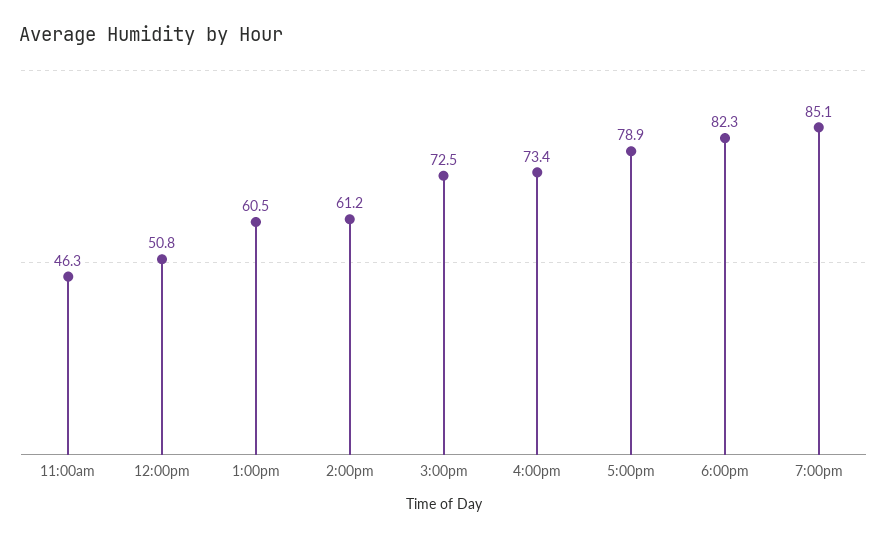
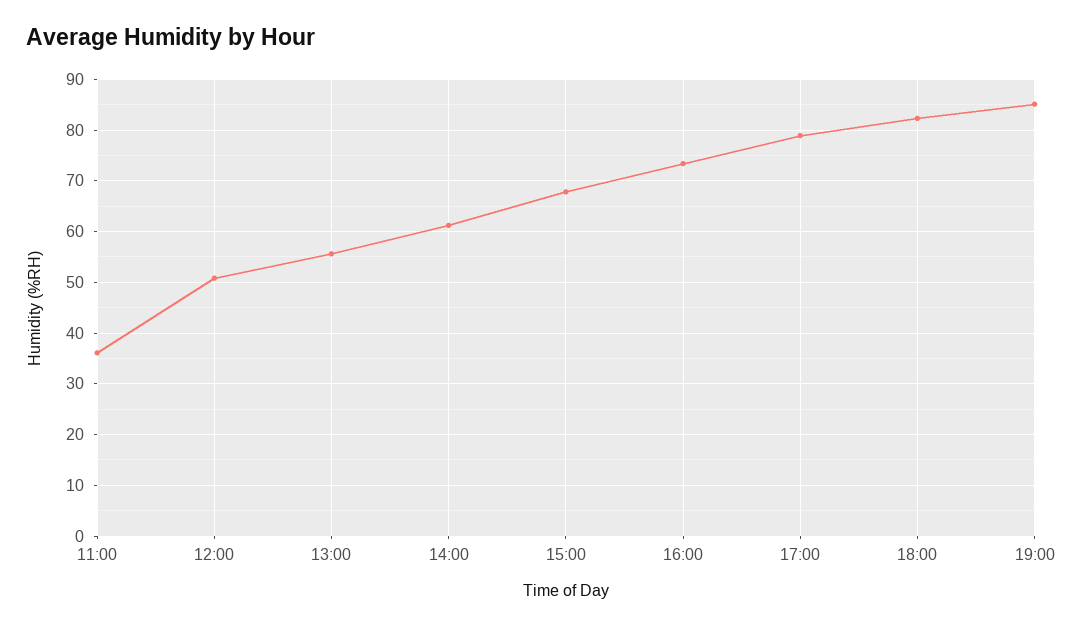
11:00am: 46.3 -> 36
1:00pm: 60.5 -> 56
3:00pm: 72.5 -> 68

